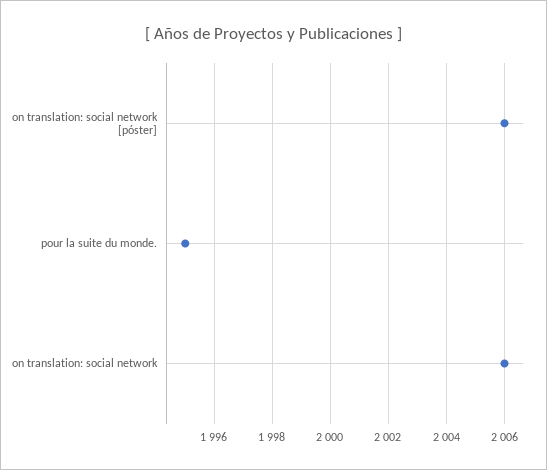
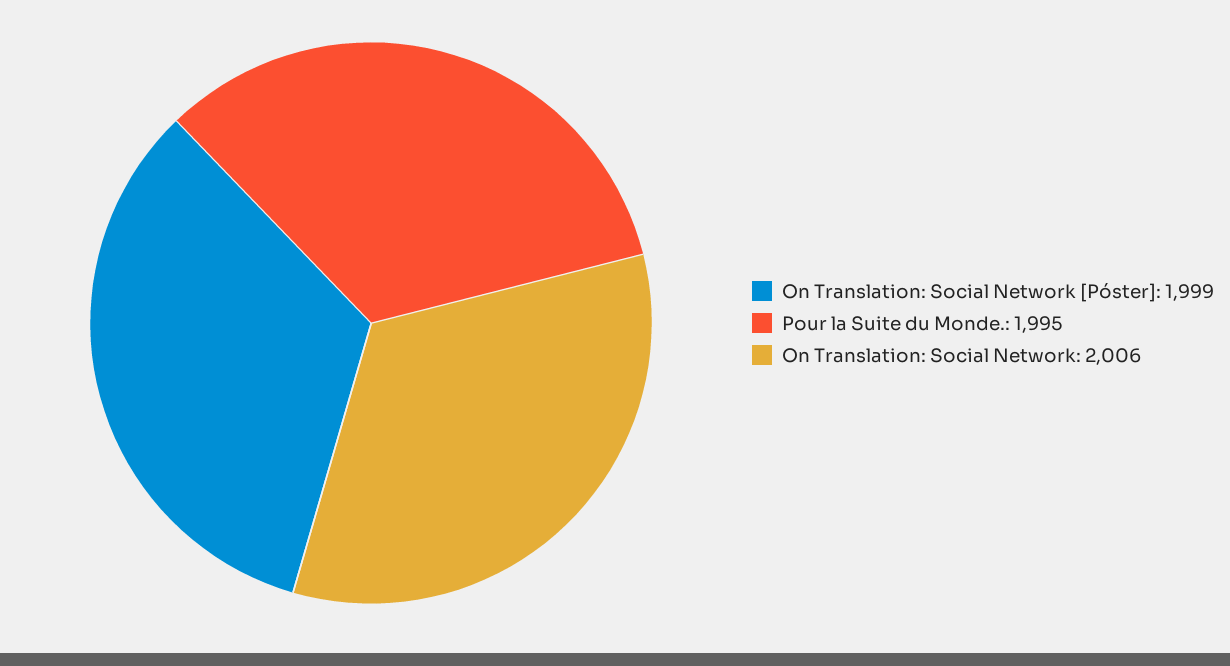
on translation: social network [póster]: 2006 -> 1999

